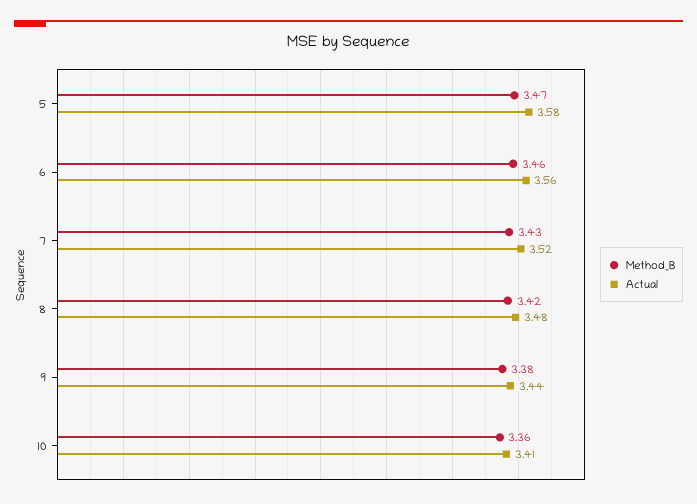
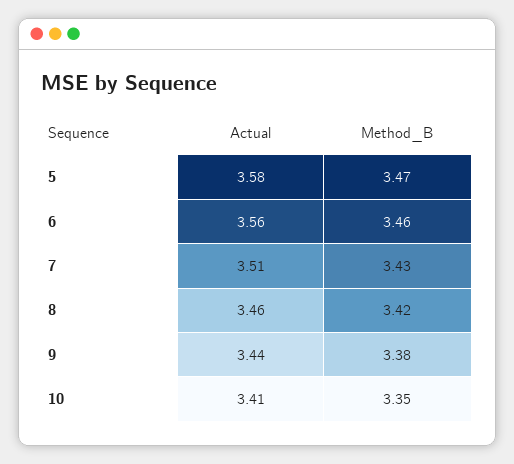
Actual, 7: 3.52 -> 3.51
Actual, 8: 3.48 -> 3.46
Method_B, 10: 3.36 -> 3.35

